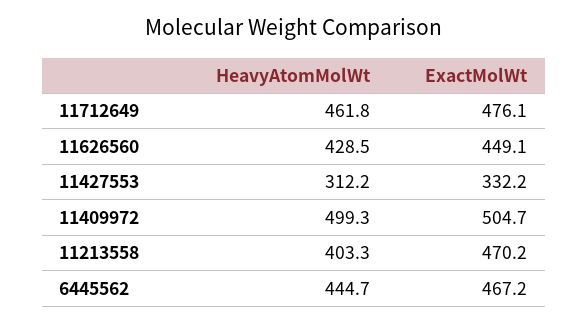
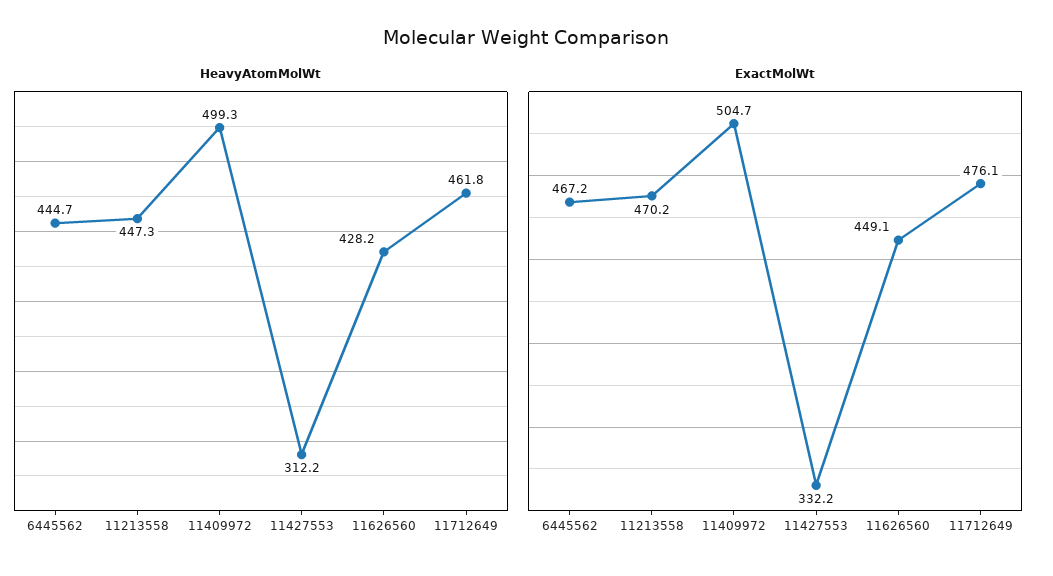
HeavyAtomMolWt, 11626560: 428.5 -> 428.2
HeavyAtomMolWt, 11213558: 403.3 -> 447.3

